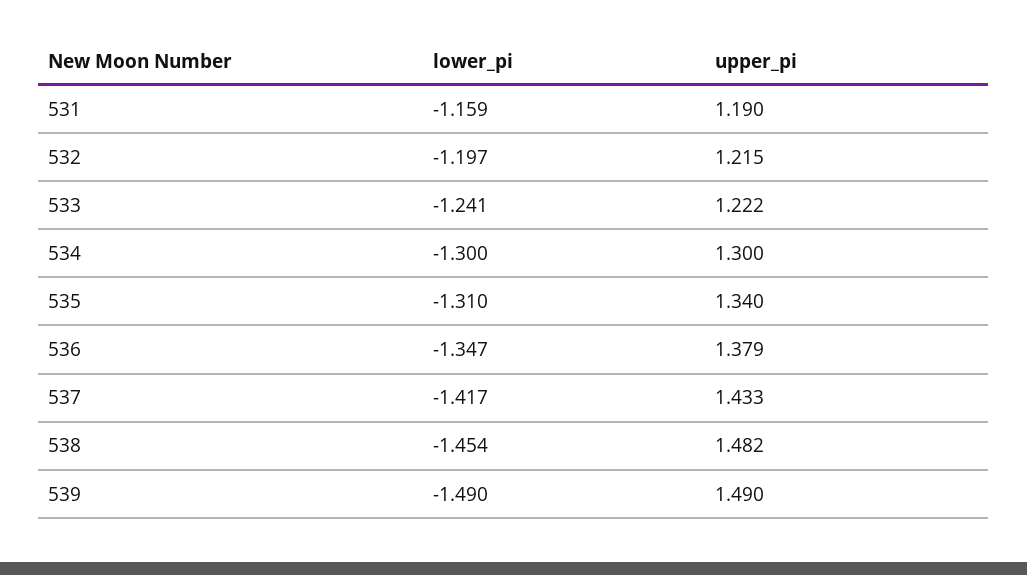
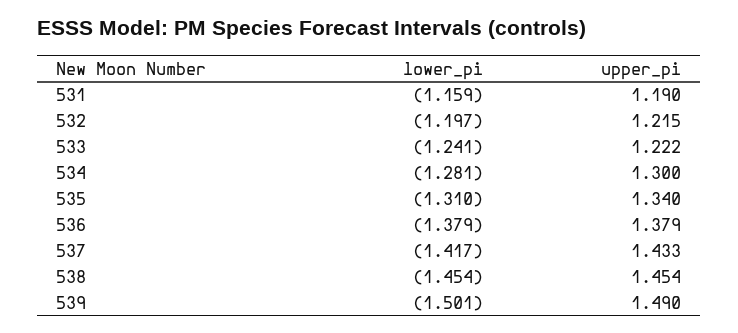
lower_pi, 534: -1.3 -> -1.281
lower_pi, 536: -1.347 -> -1.379
upper_pi, 538: 1.482 -> 1.454
lower_pi, 539: -1.49 -> -1.501

